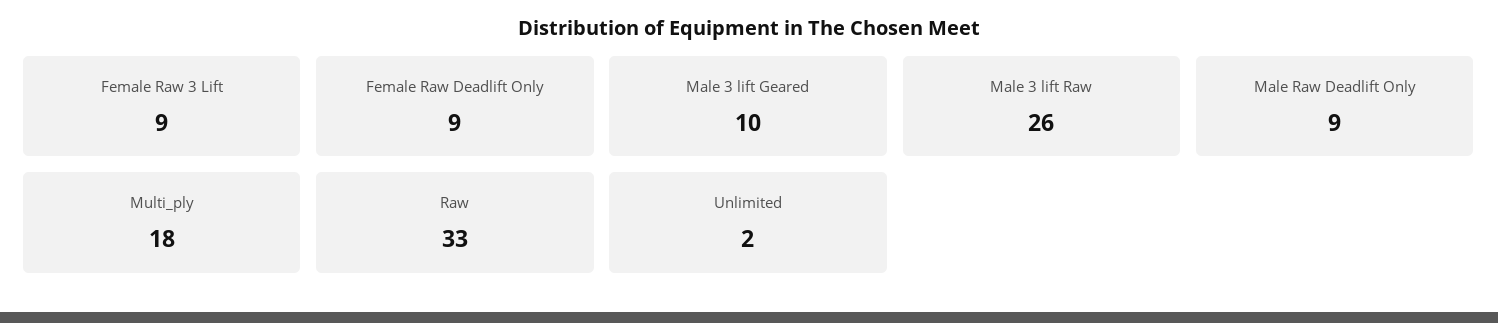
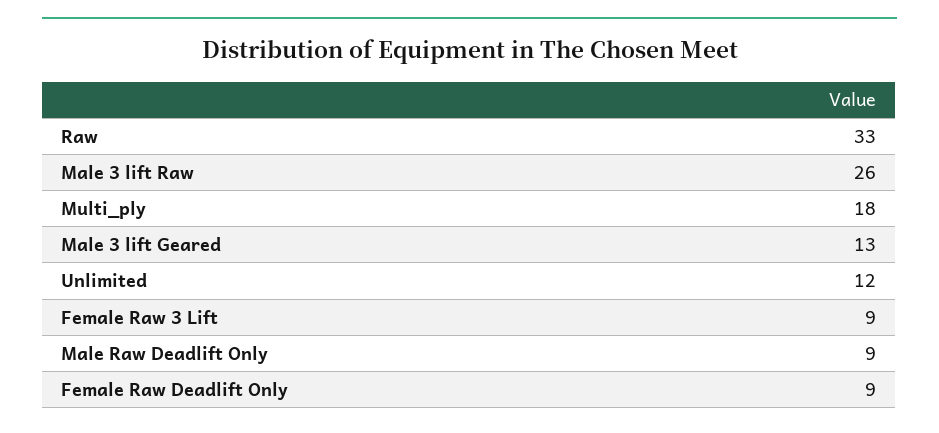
Male 3 lift Geared: 10 -> 13
Unlimited: 2 -> 12

